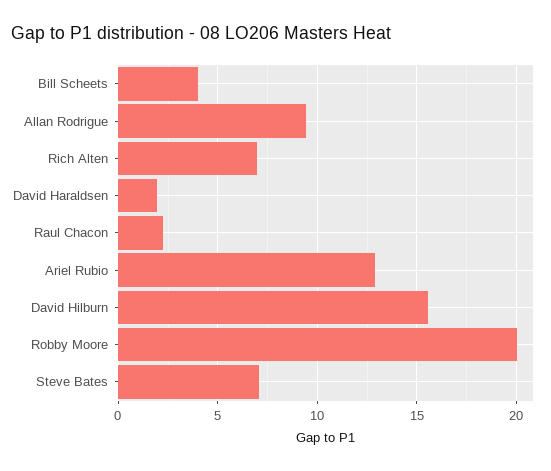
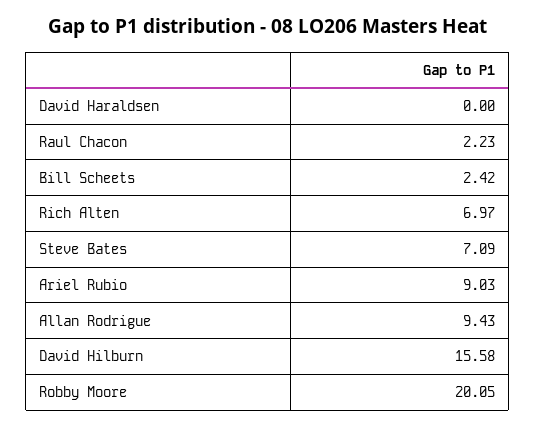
Bill Scheets: 4 -> 2.42
David Haraldsen: 2 -> 0
Ariel Rubio: 13 -> 9.03

